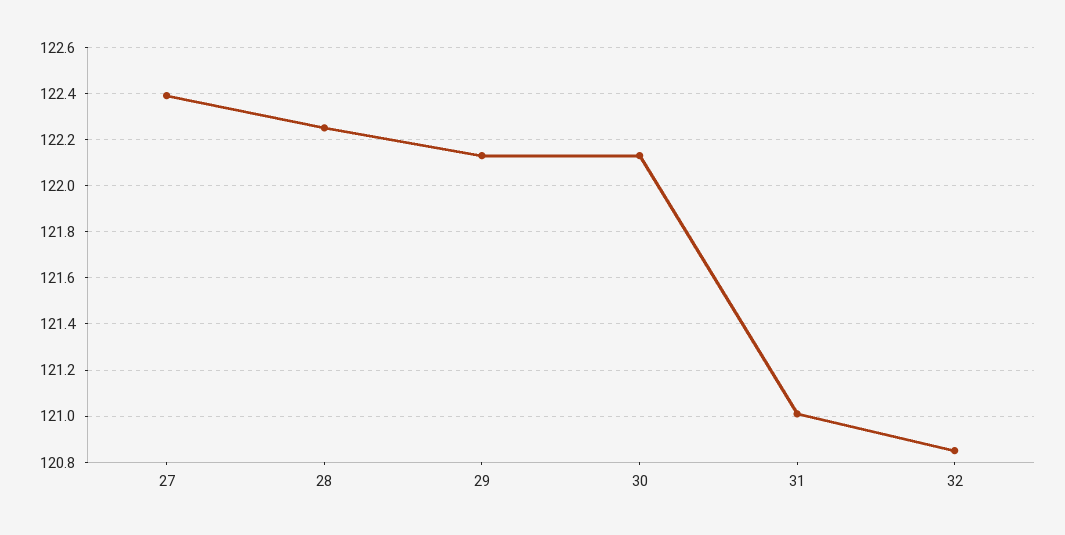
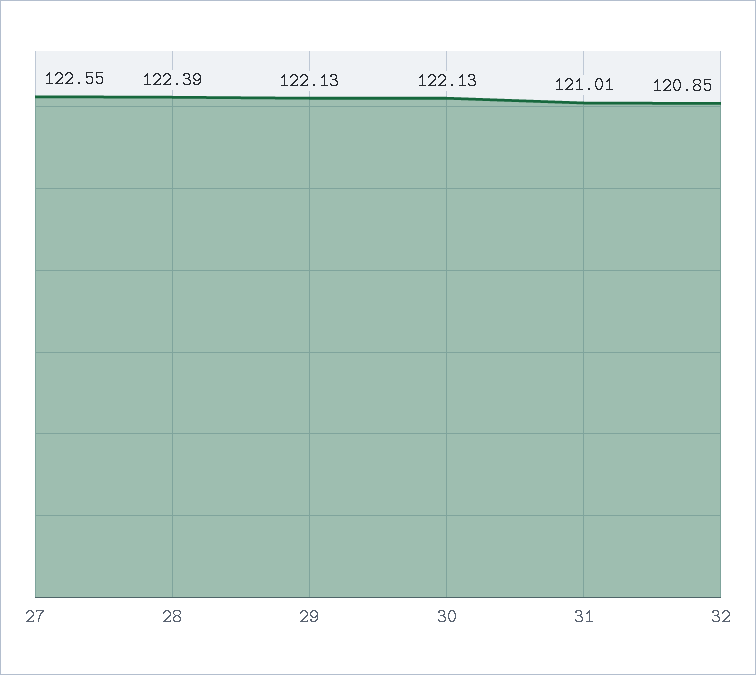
27: 122.4 -> 122.55
28: 122.25 -> 122.39

